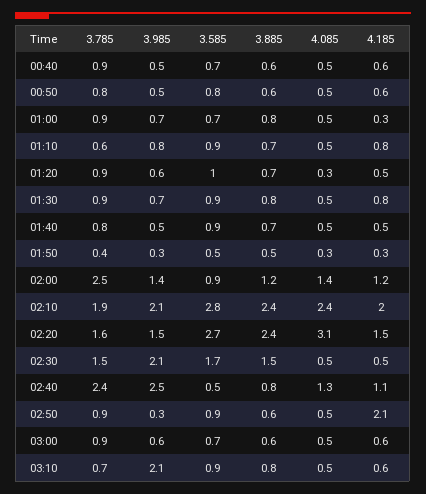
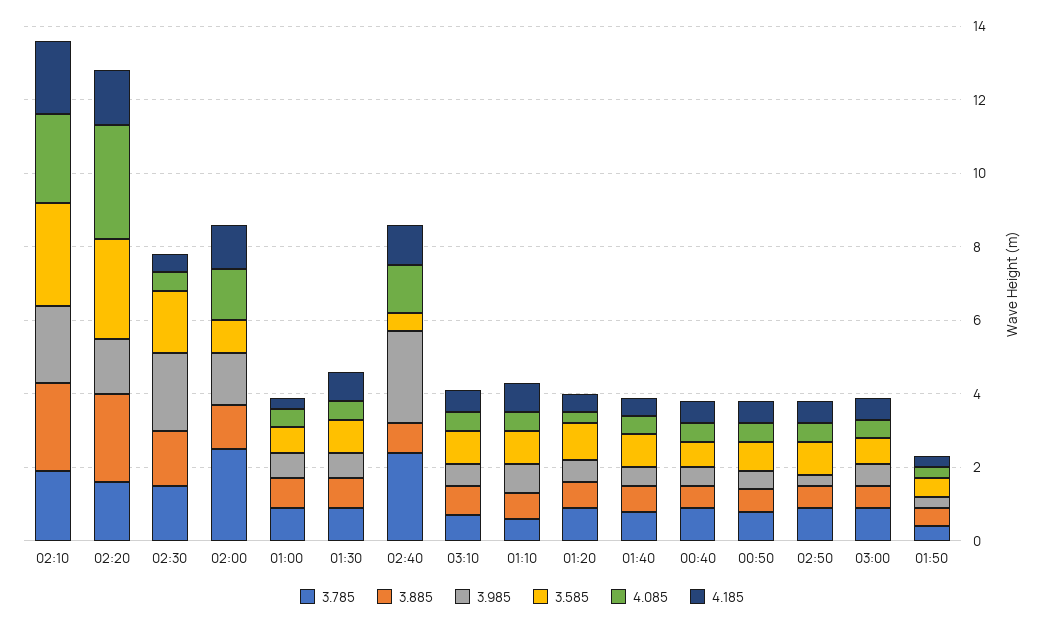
4.185, 02:50: 2.1 -> 0.5
3.985, 03:10: 2.1 -> 0.5

